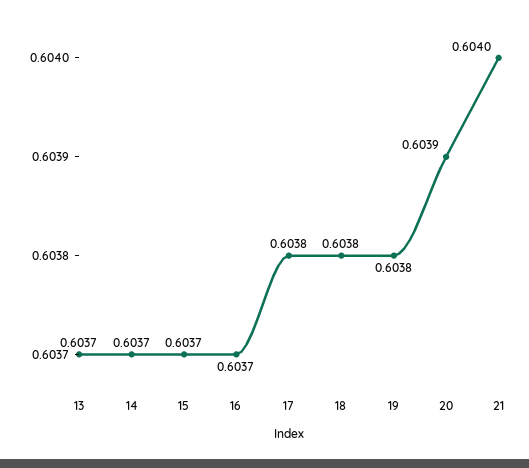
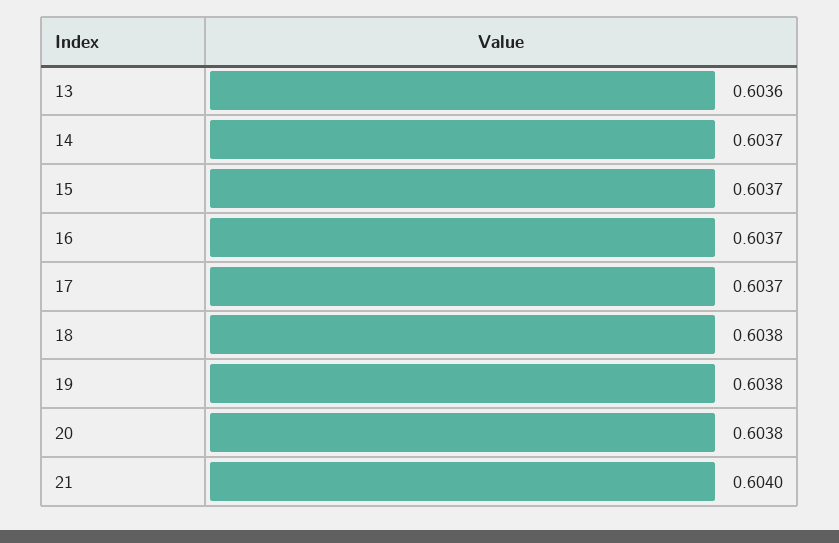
13: 0.6037 -> 0.6036
17: 0.6038 -> 0.6037
20: 0.6039 -> 0.6038

